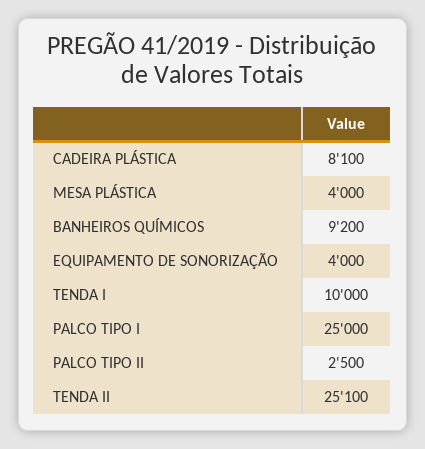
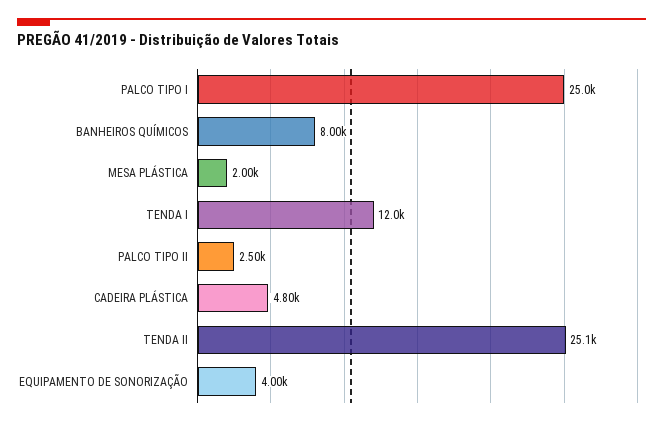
CADEIRA PLÁSTICA: 8100 -> 4800
MESA PLÁSTICA: 4000 -> 2000
BANHEIROS QUÍMICOS: 9200 -> 8000
TENDA I: 10000 -> 12000

